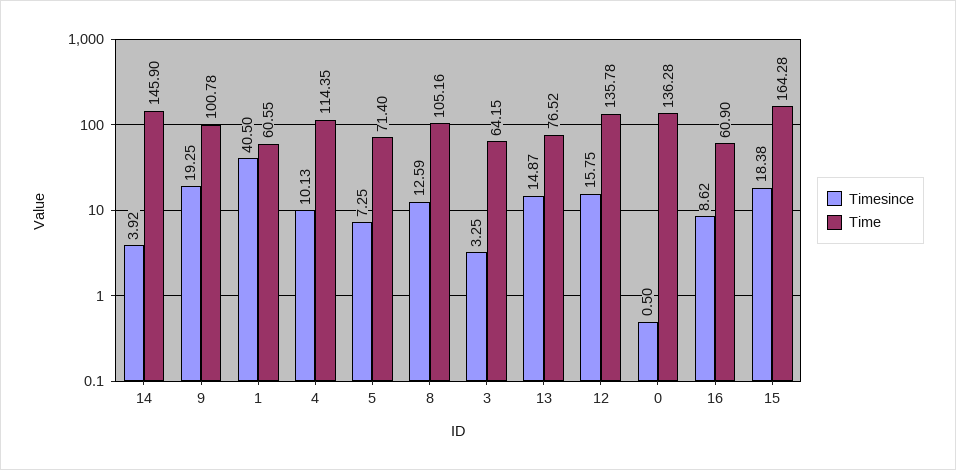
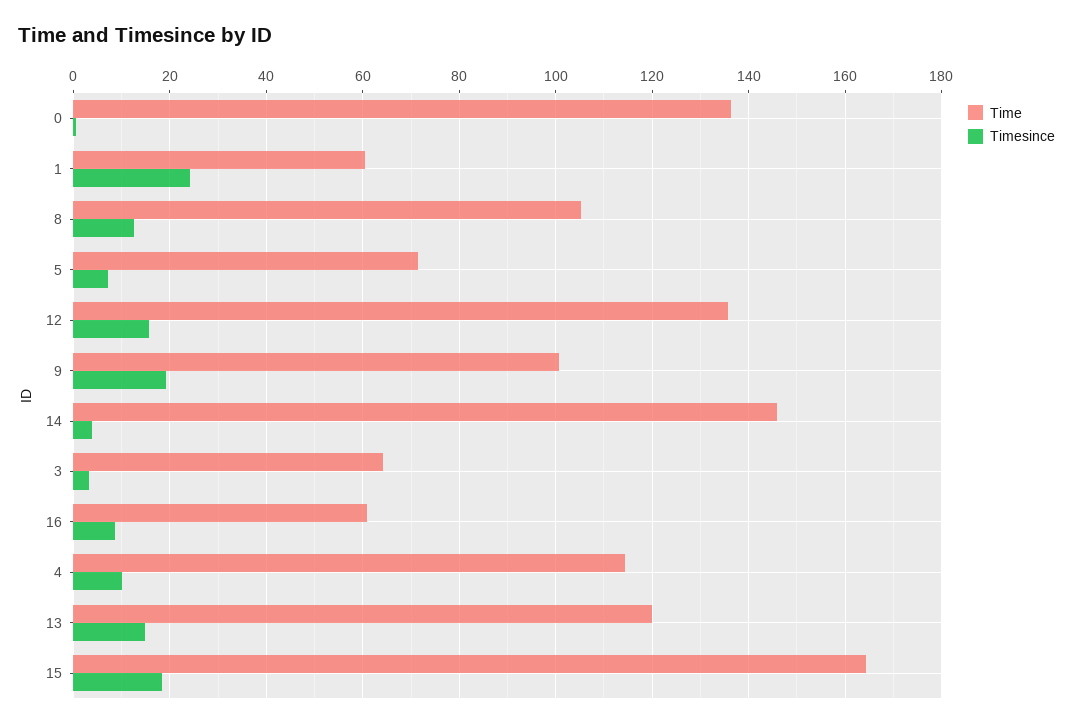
Timesince, 1: 40.5 -> 24
Time, 13: 76.52 -> 120

